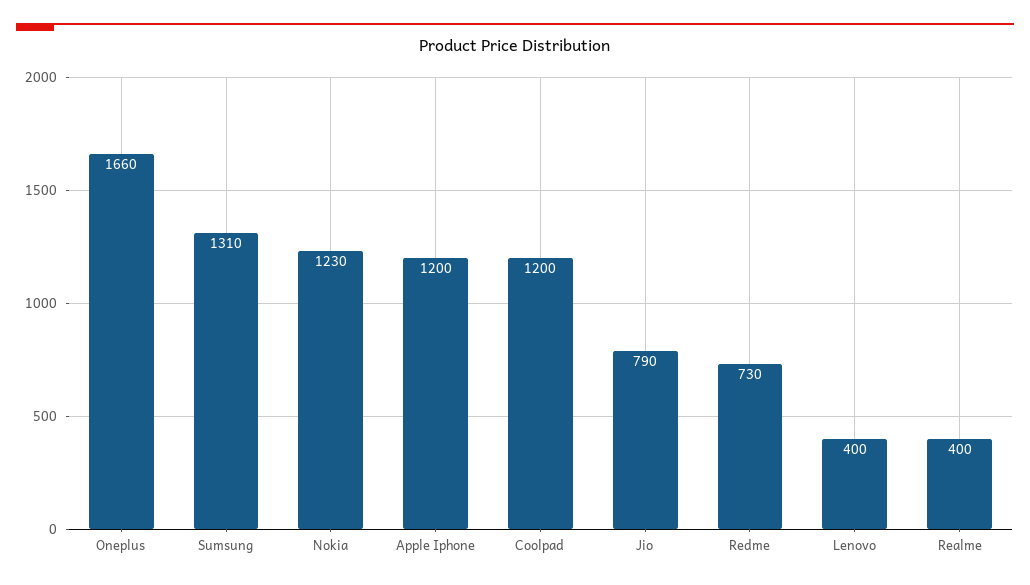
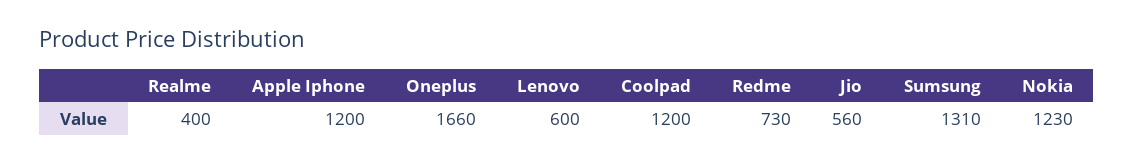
Jio: 790 -> 560
Lenovo: 400 -> 600

